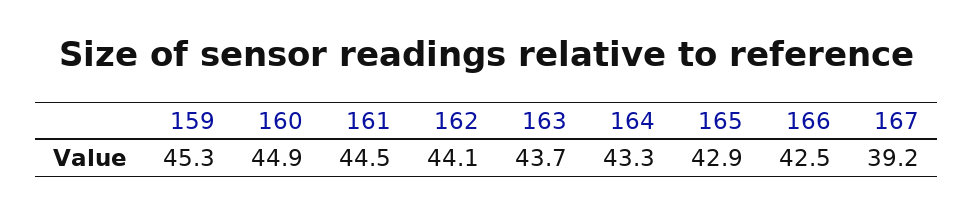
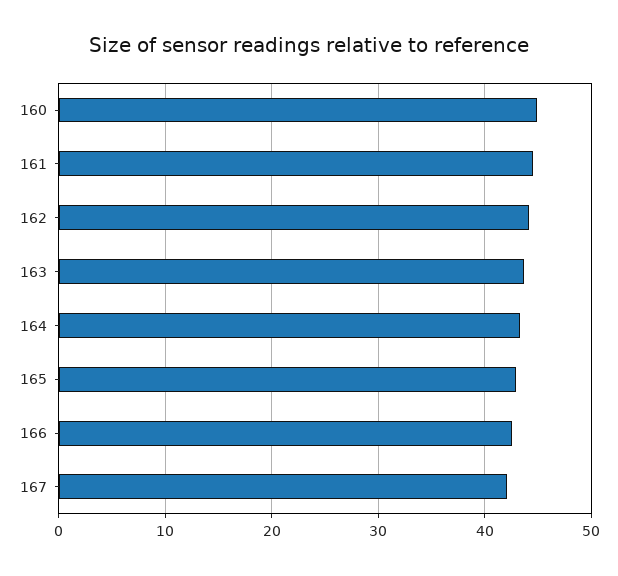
159: 45.3 -> none
167: 39.2 -> 42

